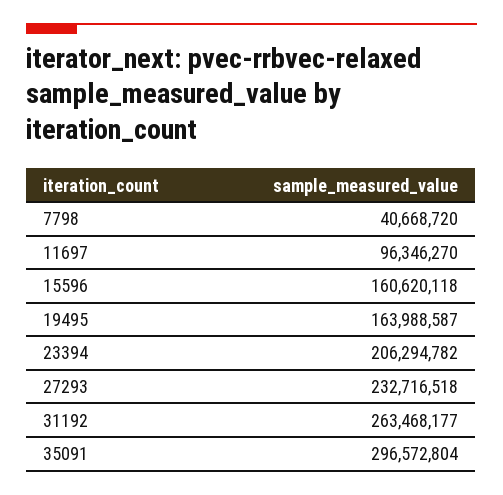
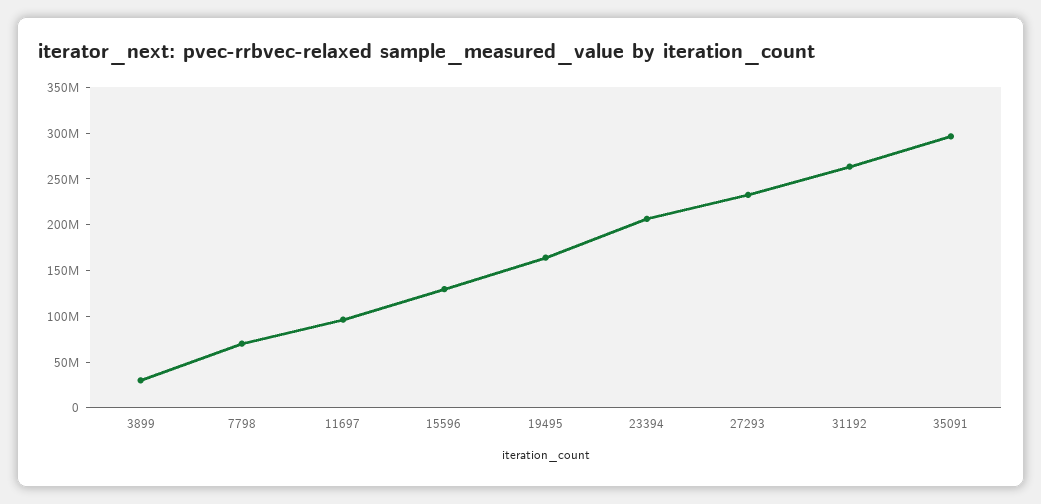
7798: 40668720 -> 70000000
15596: 160620118 -> 130000000
3899: none -> 30000000

